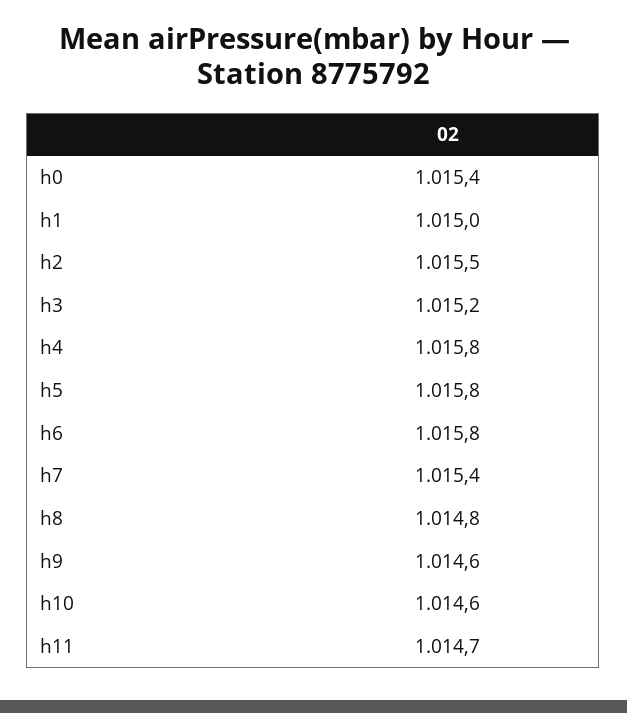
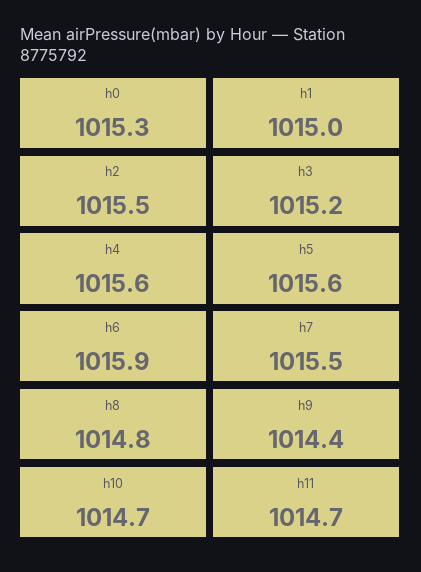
h0: 1015.4 -> 1015.3
h4: 1015.8 -> 1015.6
h5: 1015.8 -> 1015.6
h6: 1015.8 -> 1015.9
h7: 1015.4 -> 1015.5
h9: 1014.6 -> 1014.4
h10: 1014.6 -> 1014.7

